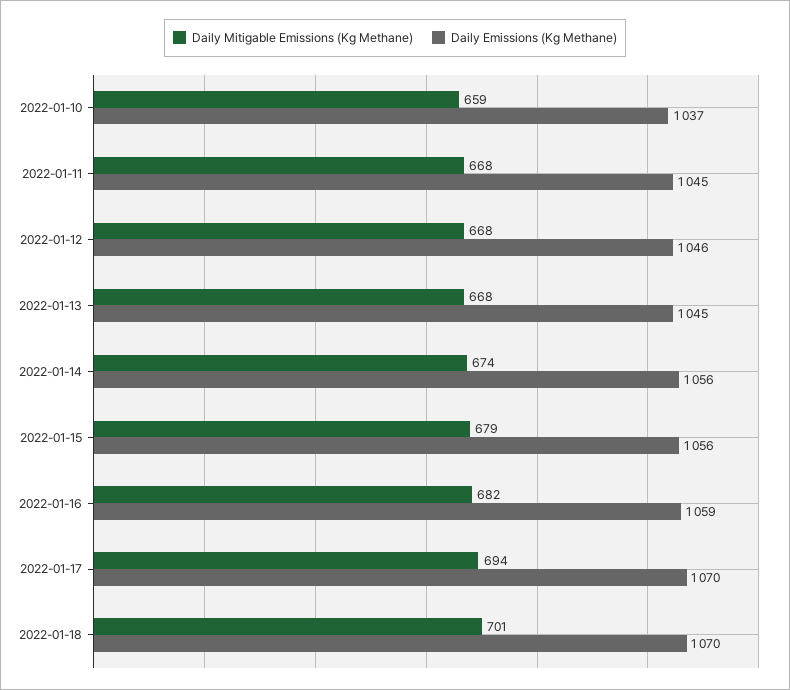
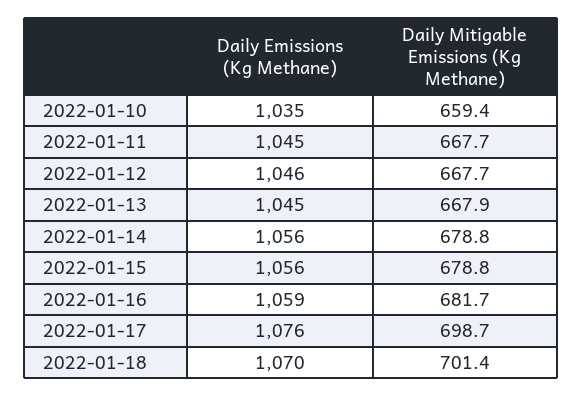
Daily Emissions (Kg Methane), 2022-01-10: 1037 -> 1035
Daily Mitigable Emissions (Kg Methane), 2022-01-14: 674 -> 678.8
Daily Mitigable Emissions (Kg Methane), 2022-01-17: 694 -> 698.7
Daily Emissions (Kg Methane), 2022-01-17: 1070 -> 1076

